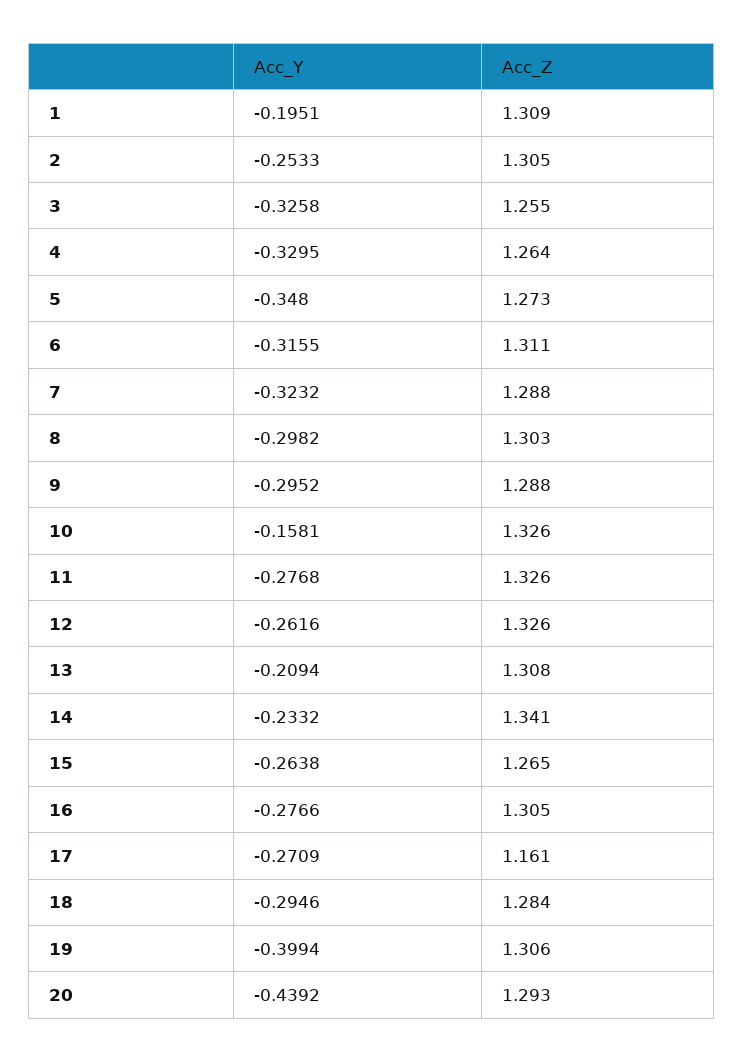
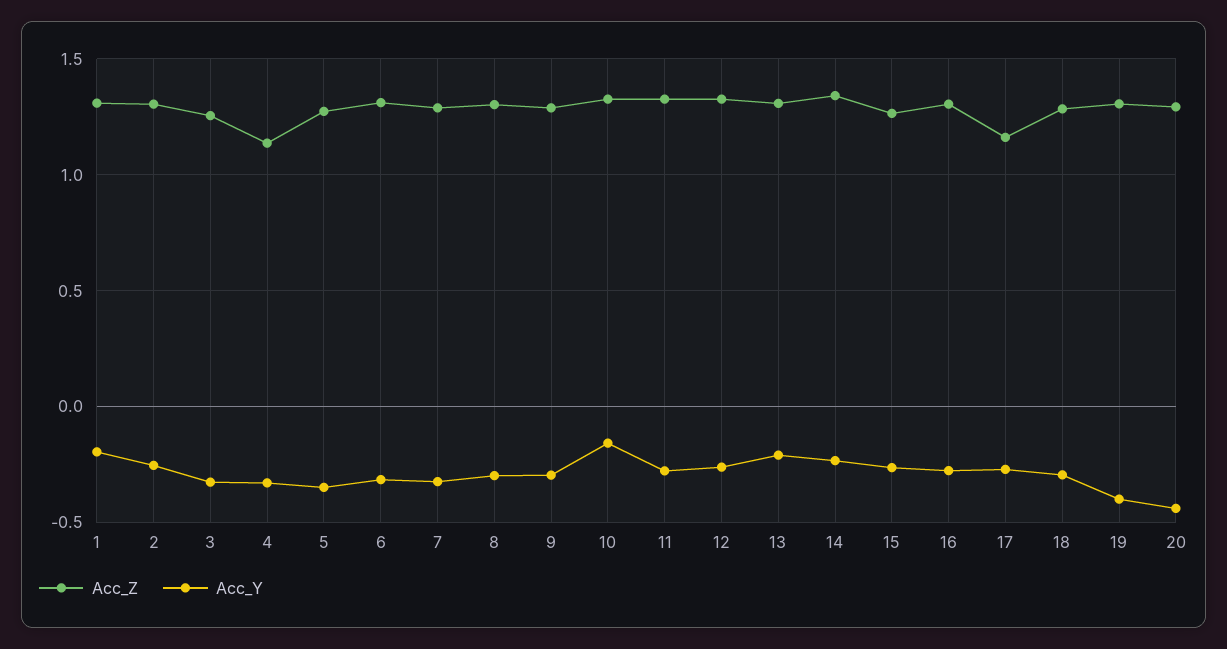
Acc_Z, 4: 1.264 -> 1.15

